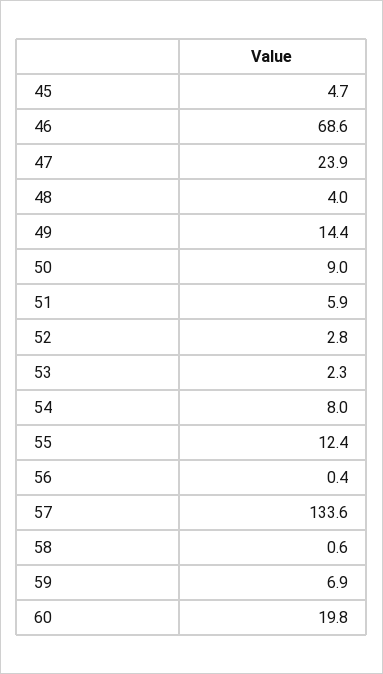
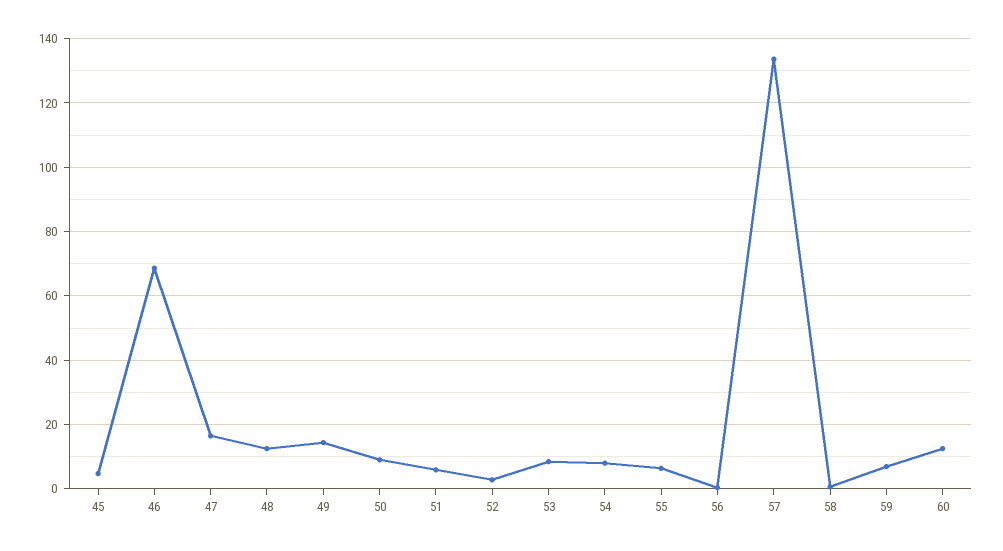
47: 23.9 -> 16
48: 4 -> 12
53: 2.3 -> 8
55: 12.4 -> 6
60: 19.8 -> 12

